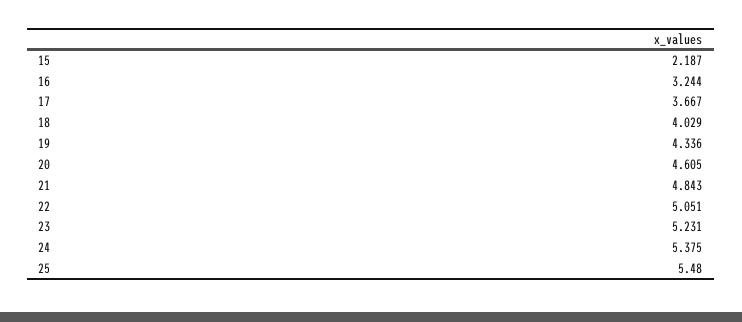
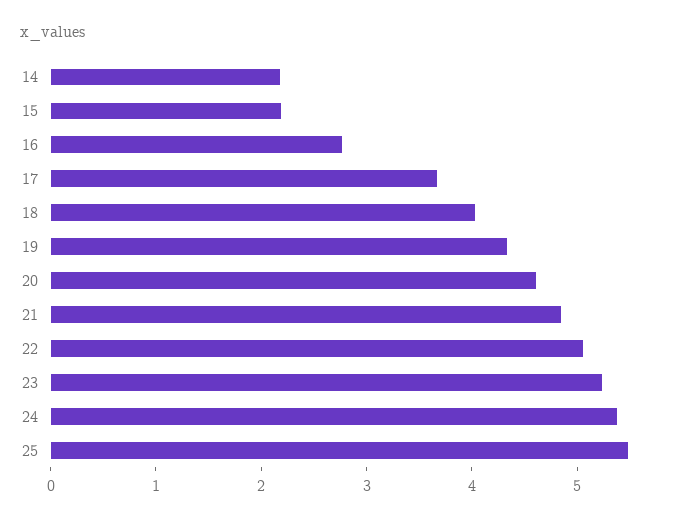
16: 3.244 -> 2.8
14: none -> 2.2

